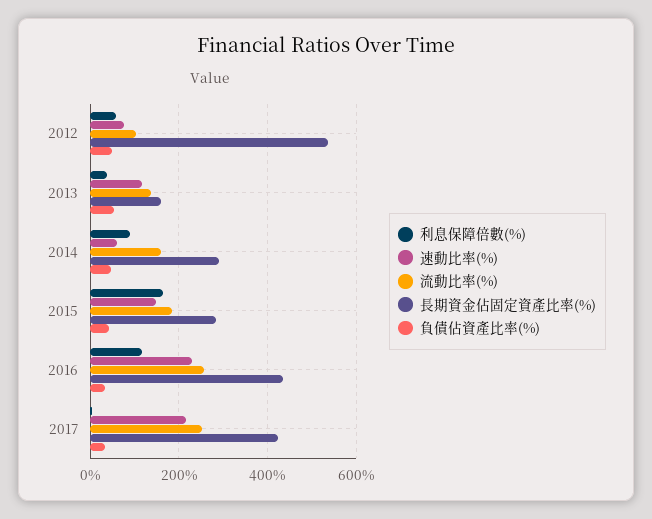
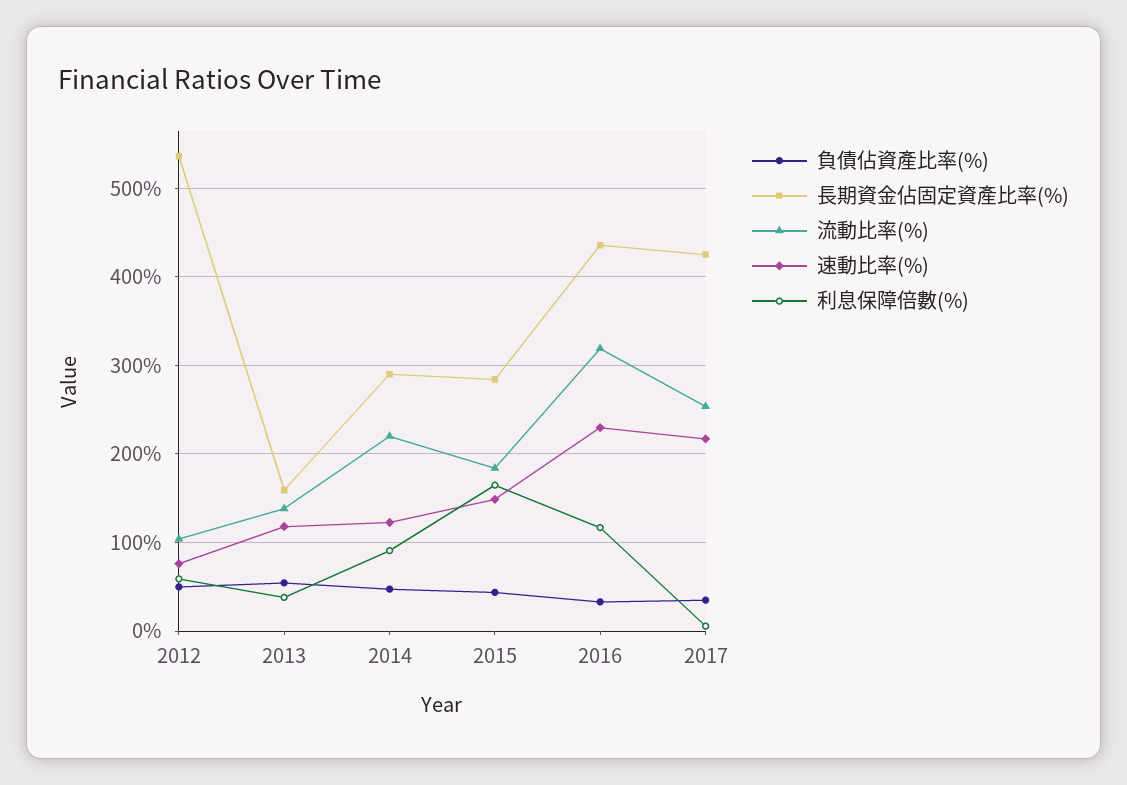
速動比率(%), 2014: 60 -> 120
流動比率(%), 2014: 160 -> 220
流動比率(%), 2016: 260 -> 320

